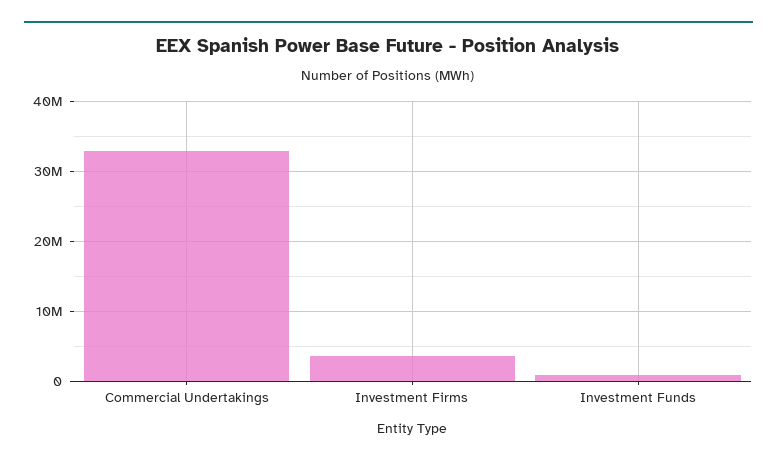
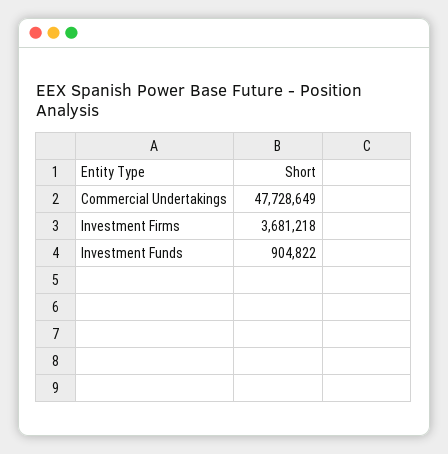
Commercial Undertakings: 33000000 -> 47728649

